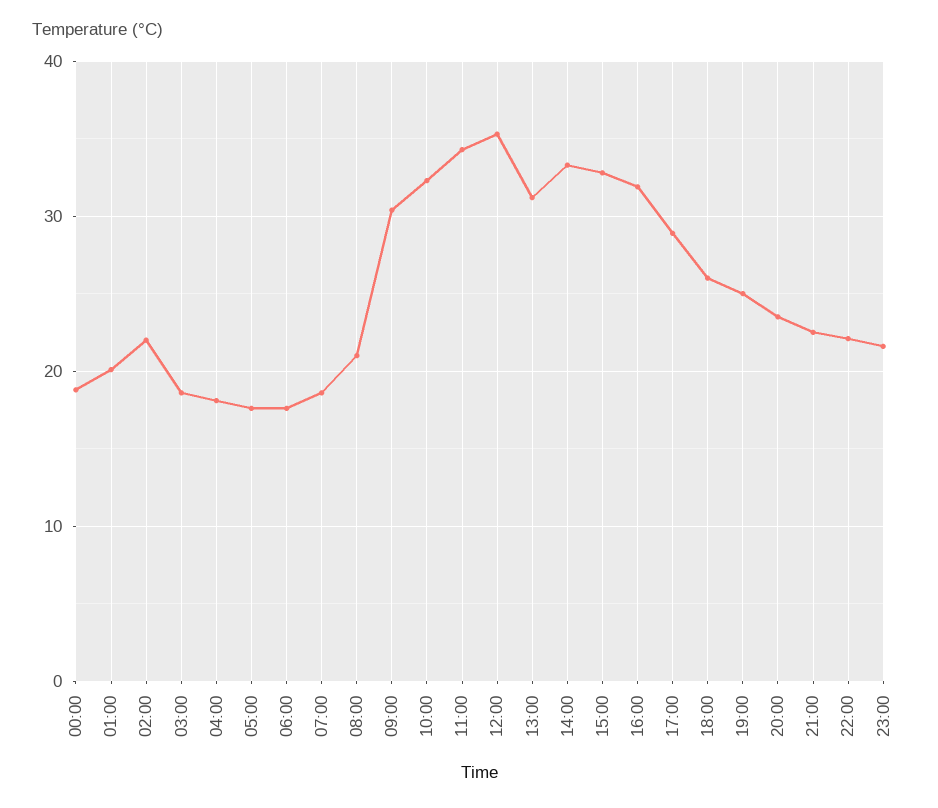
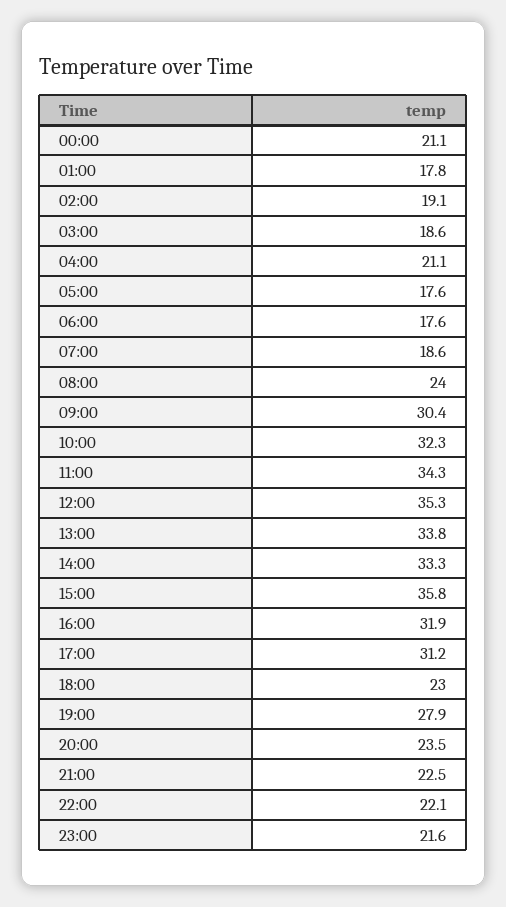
00:00: 19 -> 21.1
01:00: 20 -> 17.8
02:00: 22 -> 19.1
04:00: 18 -> 21.1
08:00: 21 -> 24
13:00: 31 -> 33.8
15:00: 33 -> 35.8
17:00: 29 -> 31.2
18:00: 26 -> 23
19:00: 25 -> 27.9

